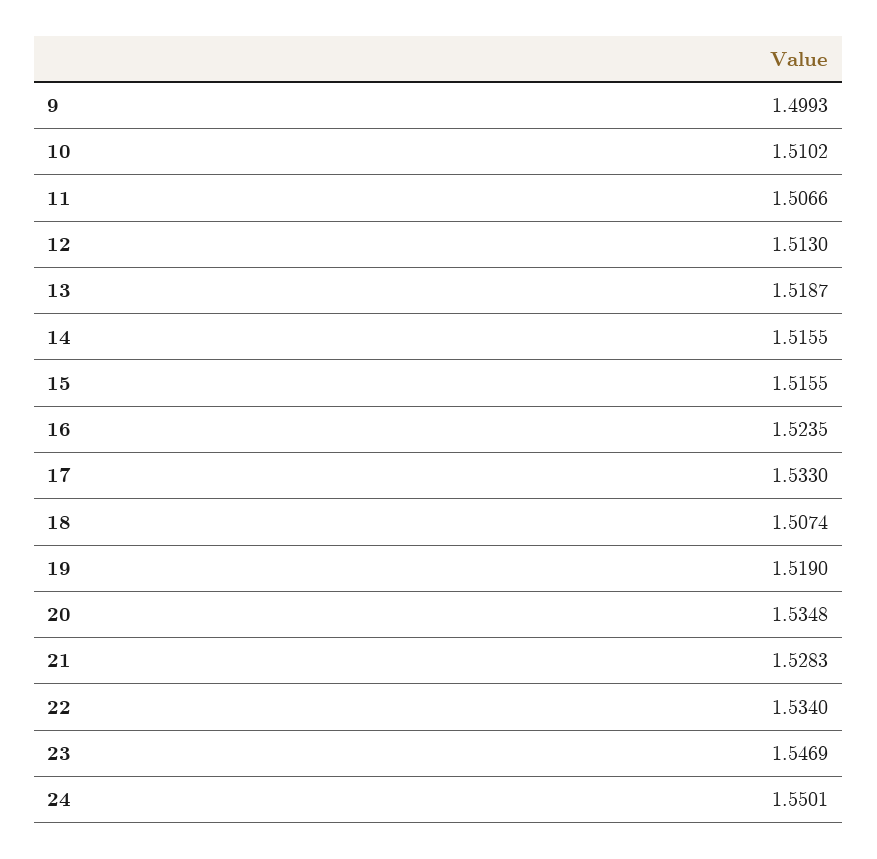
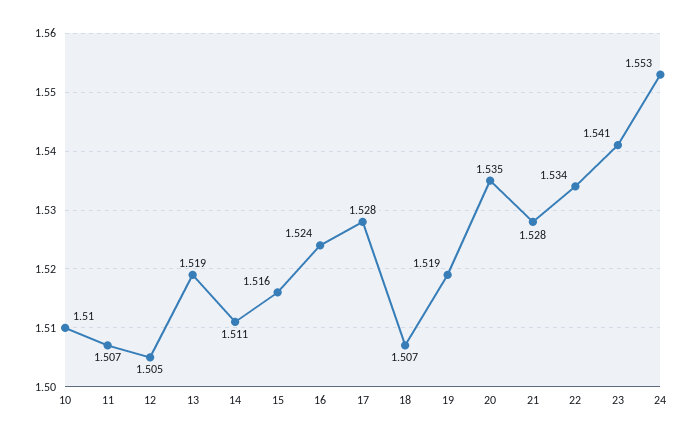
9: 1.4993 -> none
12: 1.513 -> 1.505
14: 1.5155 -> 1.511
17: 1.533 -> 1.528
23: 1.5469 -> 1.541
24: 1.5501 -> 1.553

